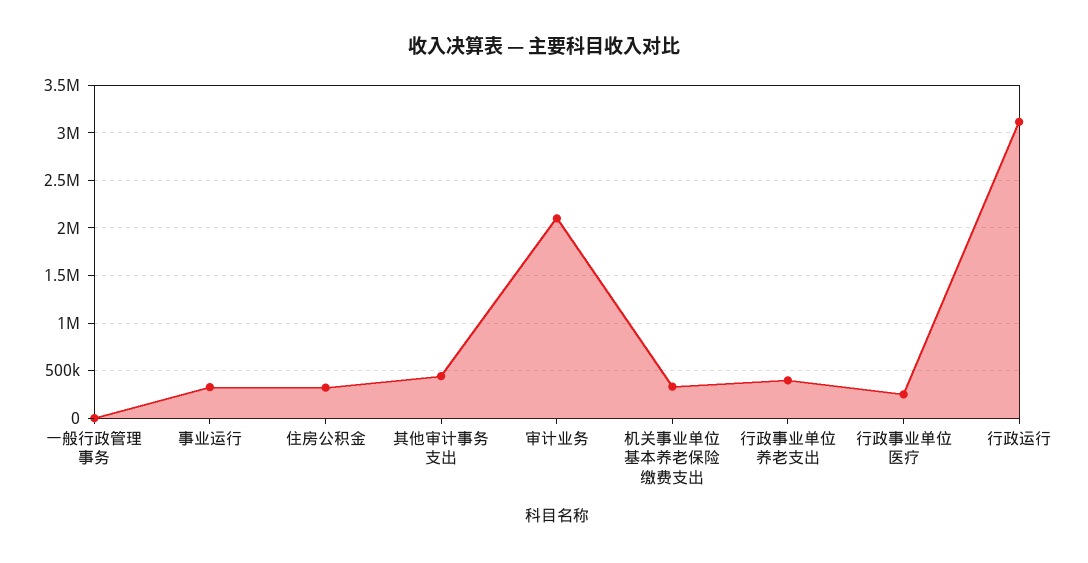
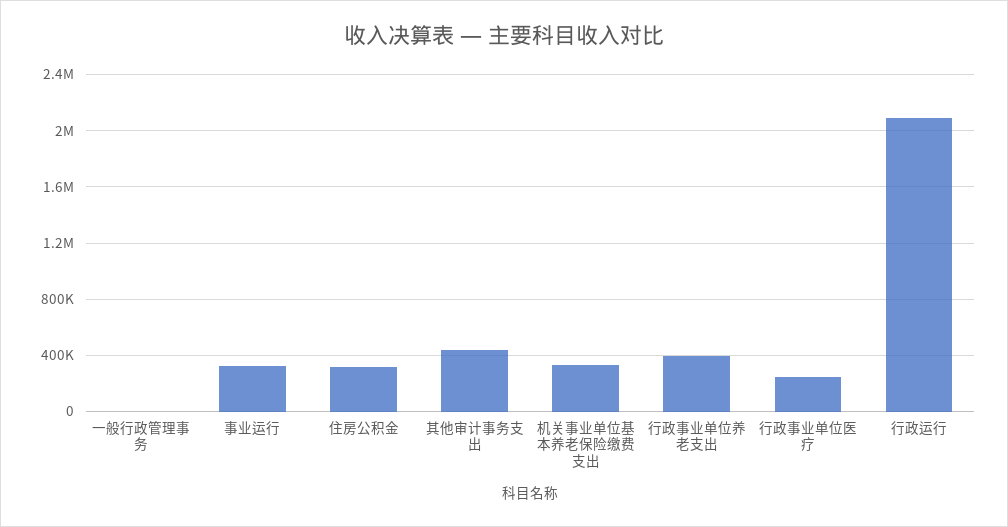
审计业务: 2100000 -> none
行政运行: 3100000 -> 2100000

